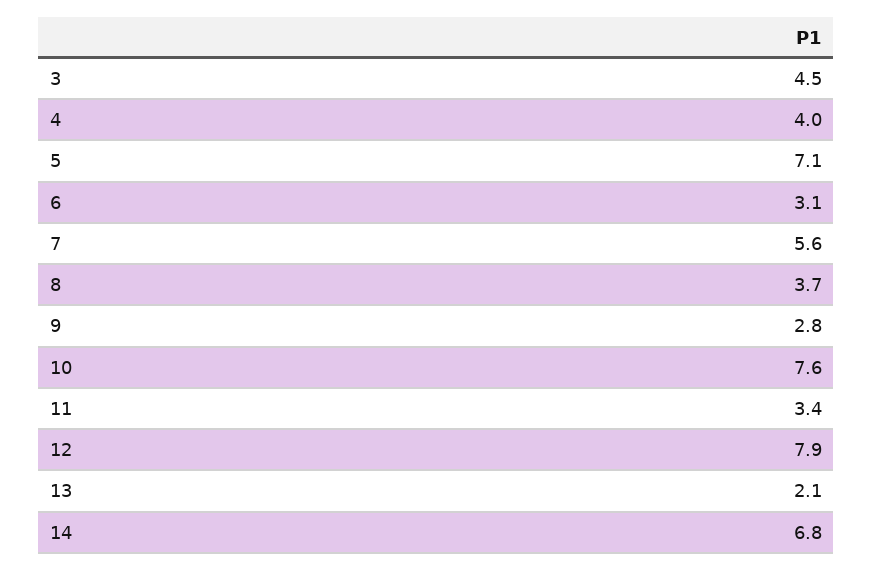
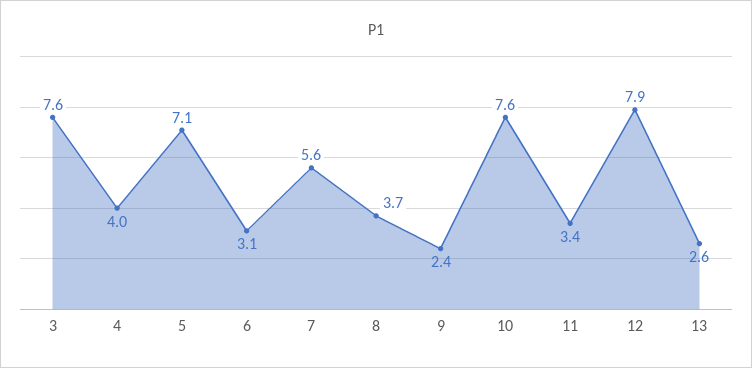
3: 4.5 -> 7.6
9: 2.8 -> 2.4
13: 2.1 -> 2.6
14: 6.8 -> none

